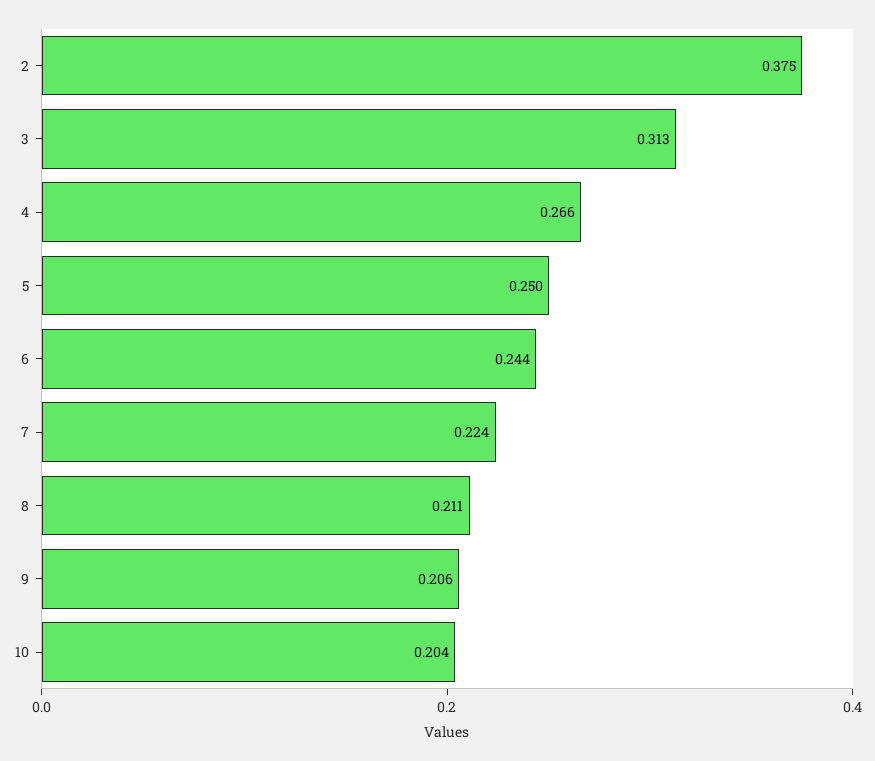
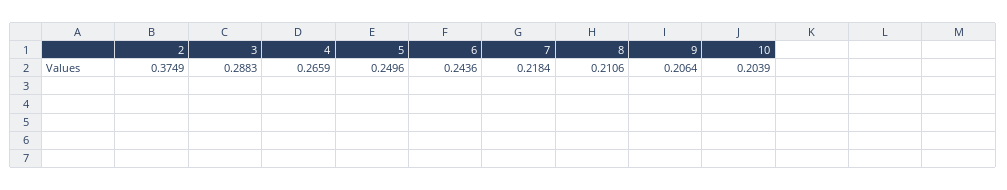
3: 0.313 -> 0.2883
7: 0.224 -> 0.2184

